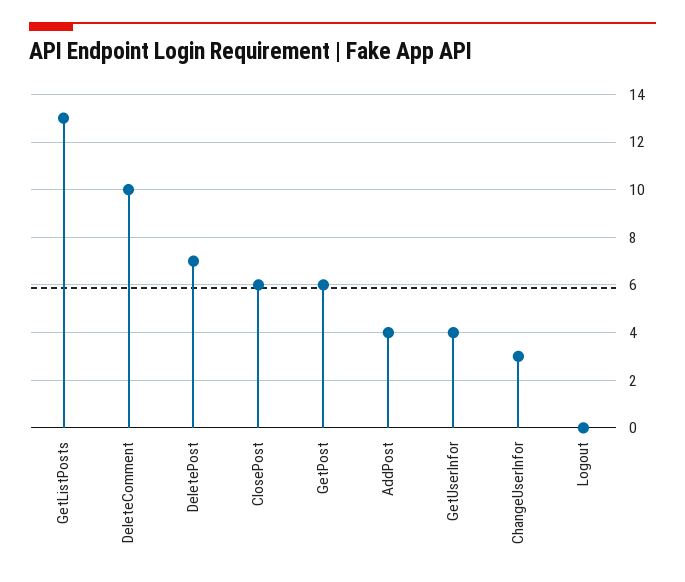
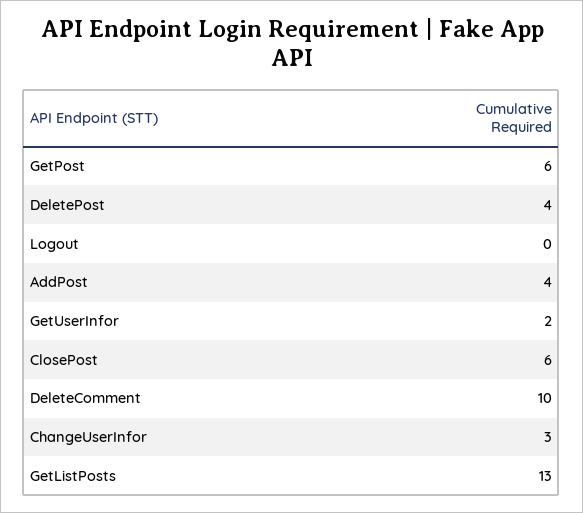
DeletePost: 7 -> 4
GetUserInfor: 4 -> 2

